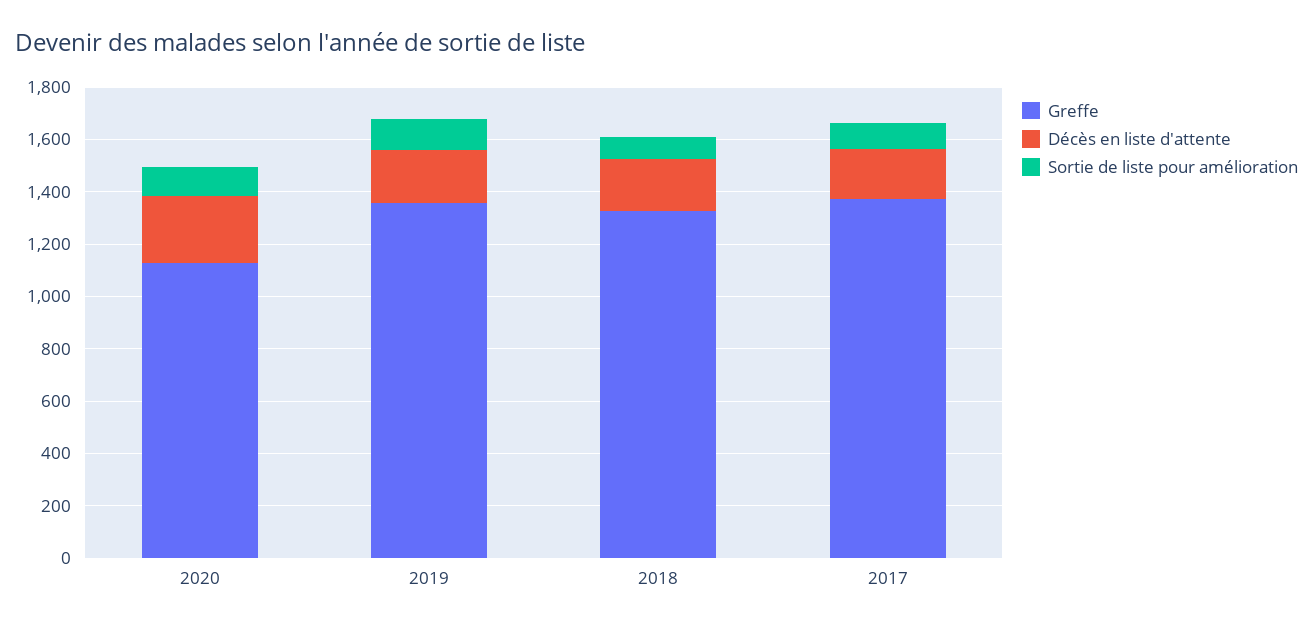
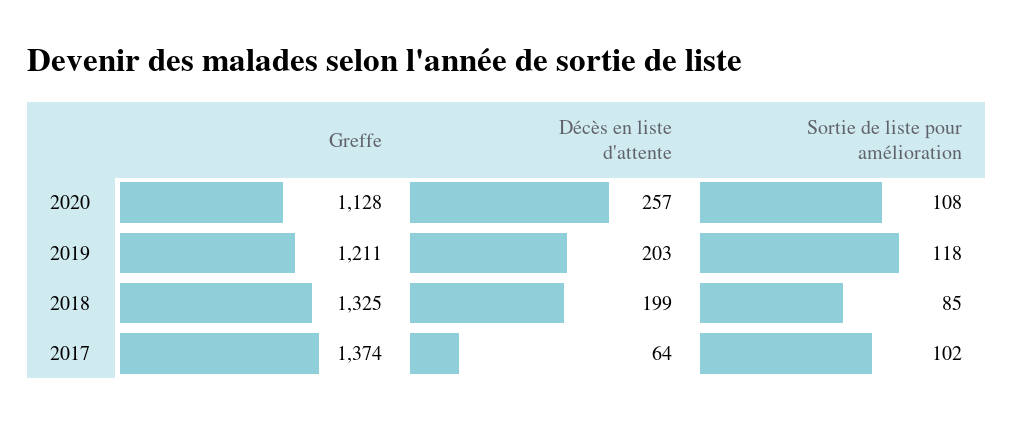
Greffe, 2019: 1350 -> 1211
Décès en liste d'attente, 2017: 200 -> 64

